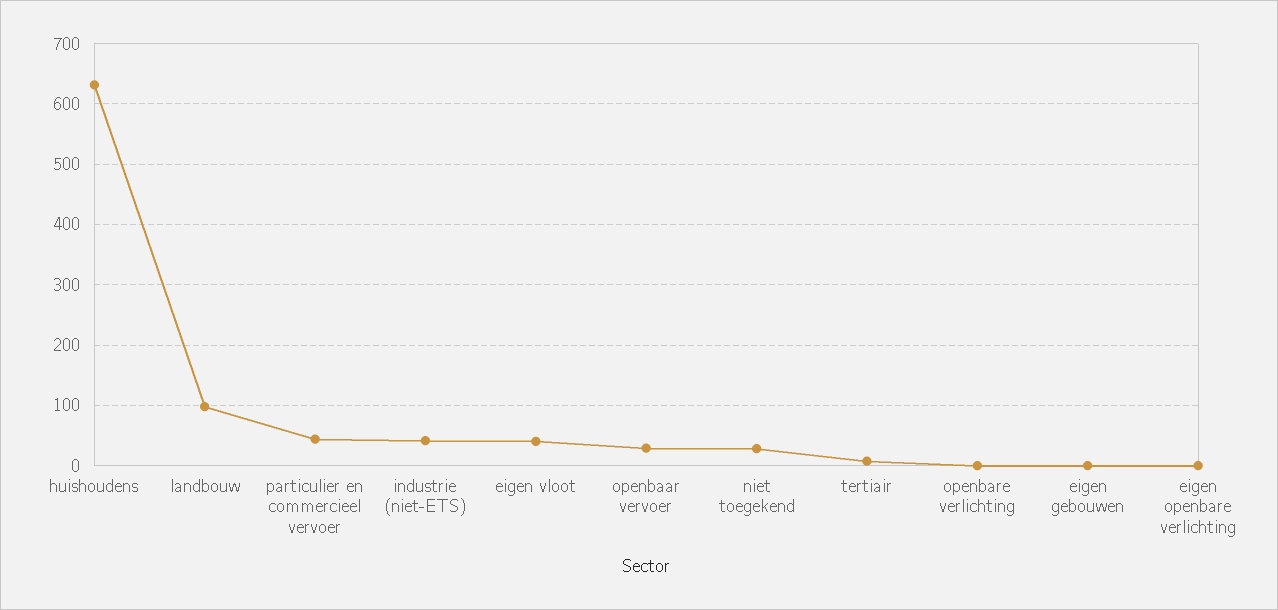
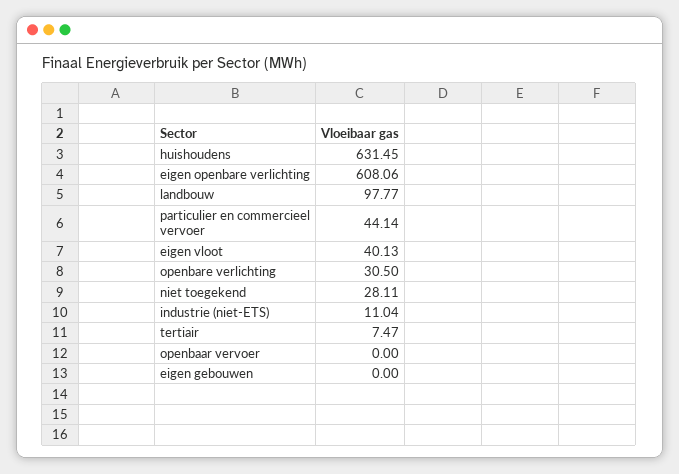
industrie (niet-ETS): 40 -> 11.04
openbaar vervoer: 30 -> 0
openbare verlichting: 0 -> 30.5
eigen openbare verlichting: 0 -> 608.06

